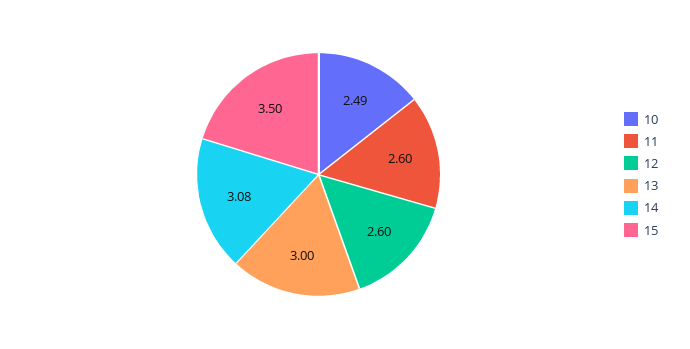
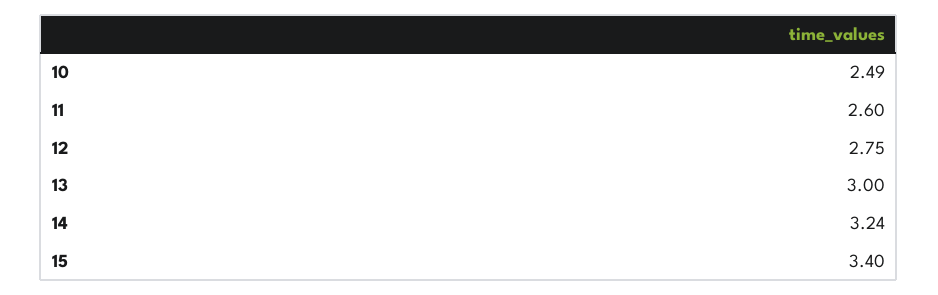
12: 2.6 -> 2.75
14: 3.08 -> 3.24
15: 3.5 -> 3.4

